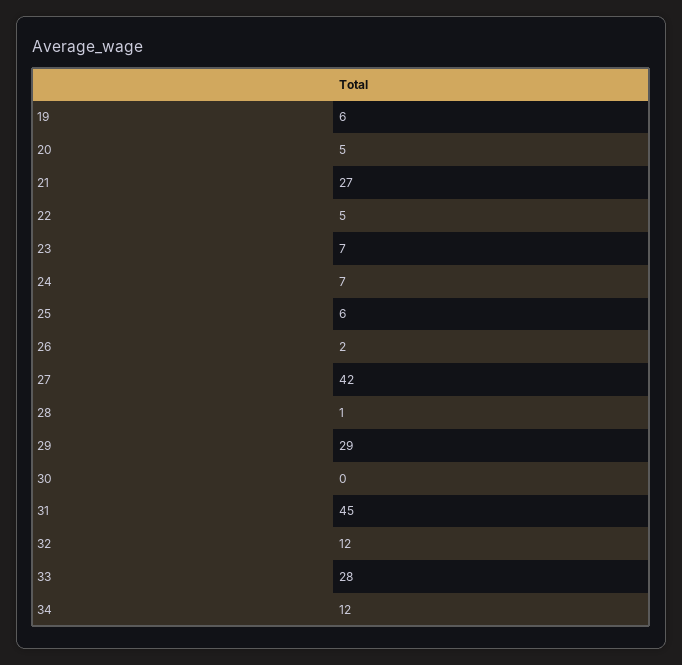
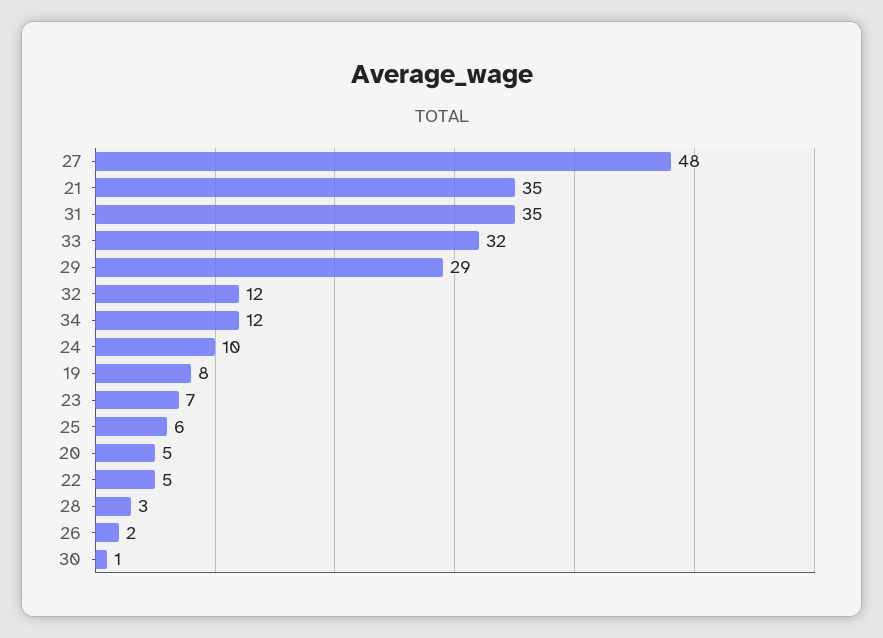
19: 6 -> 8
21: 27 -> 35
24: 7 -> 10
27: 42 -> 48
28: 1 -> 3
30: 0 -> 1
31: 45 -> 35
33: 28 -> 32

